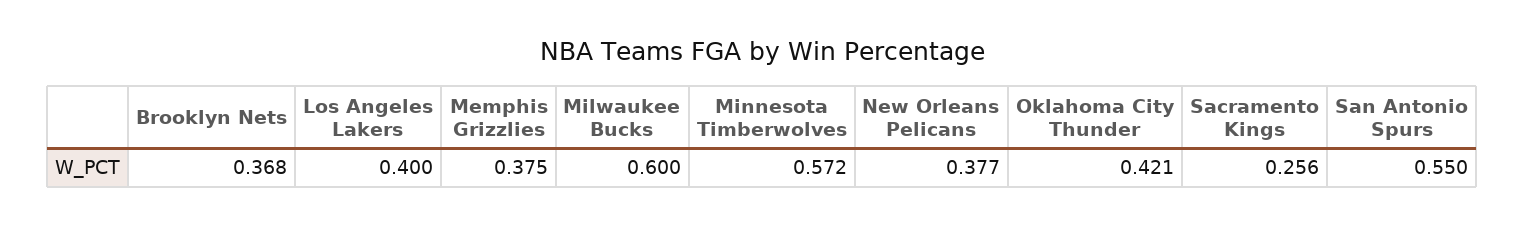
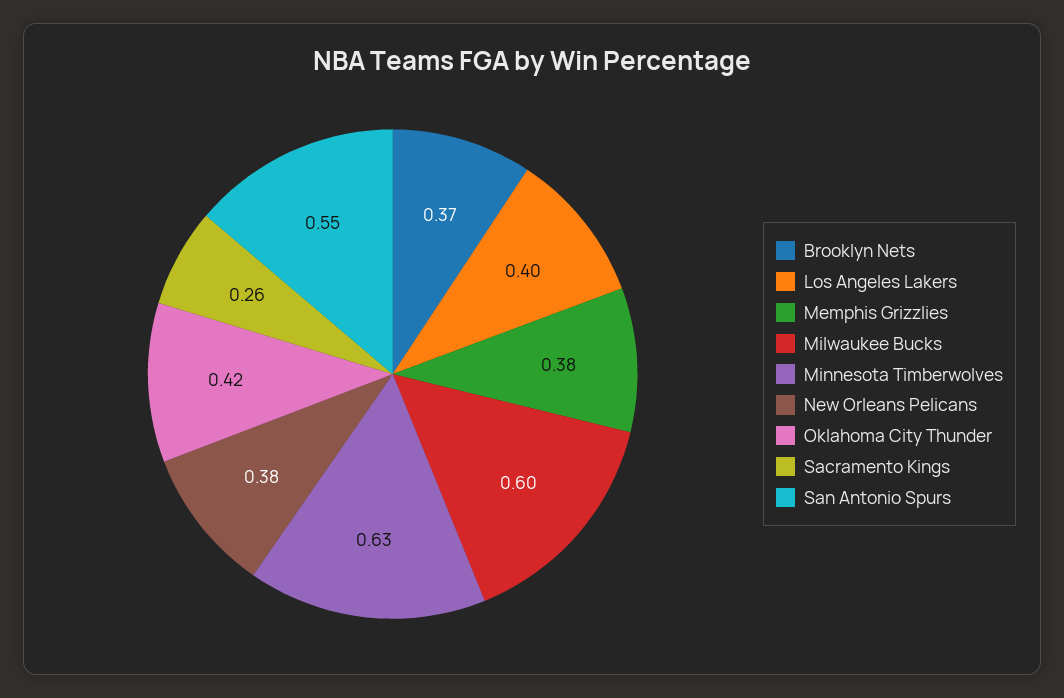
Minnesota Timberwolves: 0.572 -> 0.63

